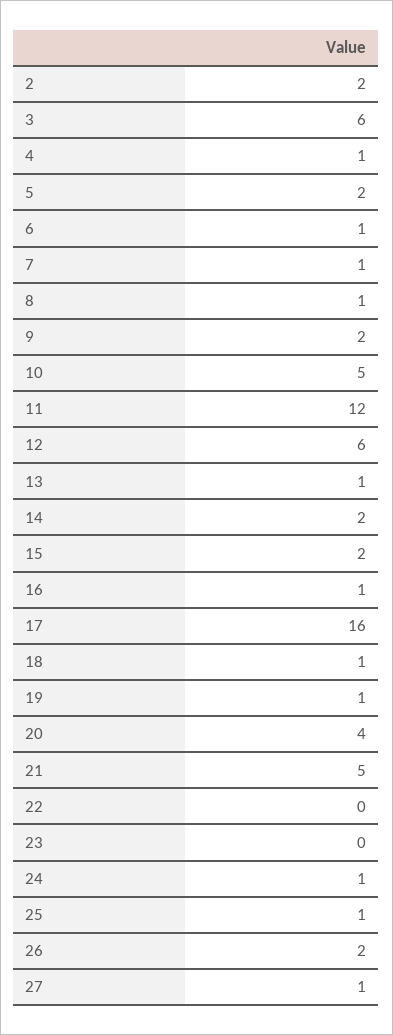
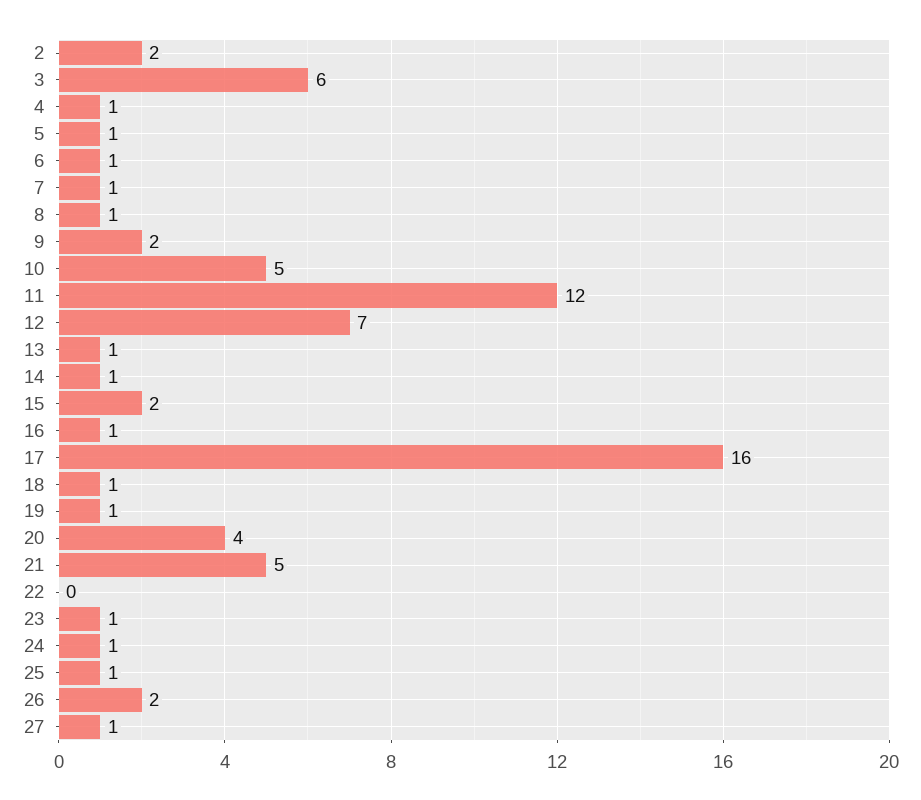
5: 2 -> 1
12: 6 -> 7
14: 2 -> 1
23: 0 -> 1

